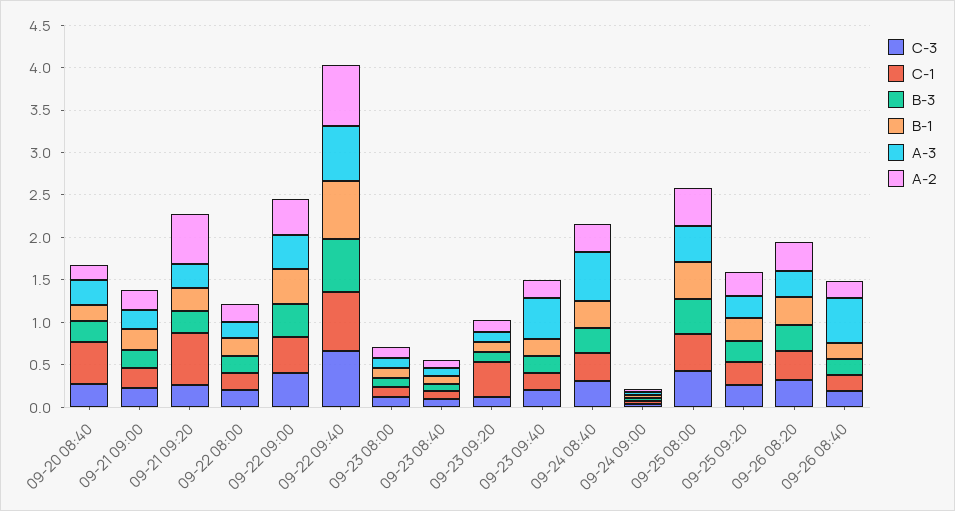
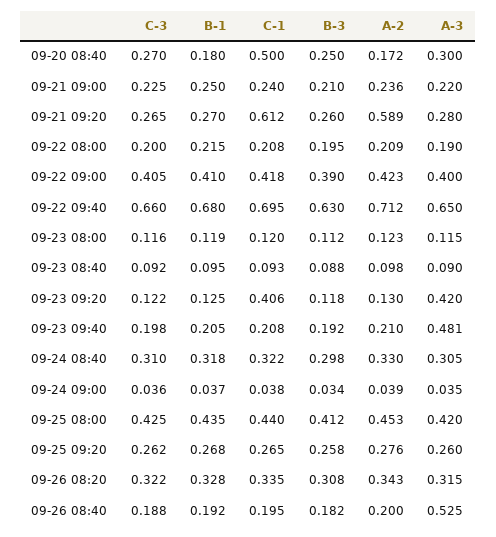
A-3, 09-23 09:20: 0.1 -> 0.42
A-3, 09-24 08:40: 0.6 -> 0.305

